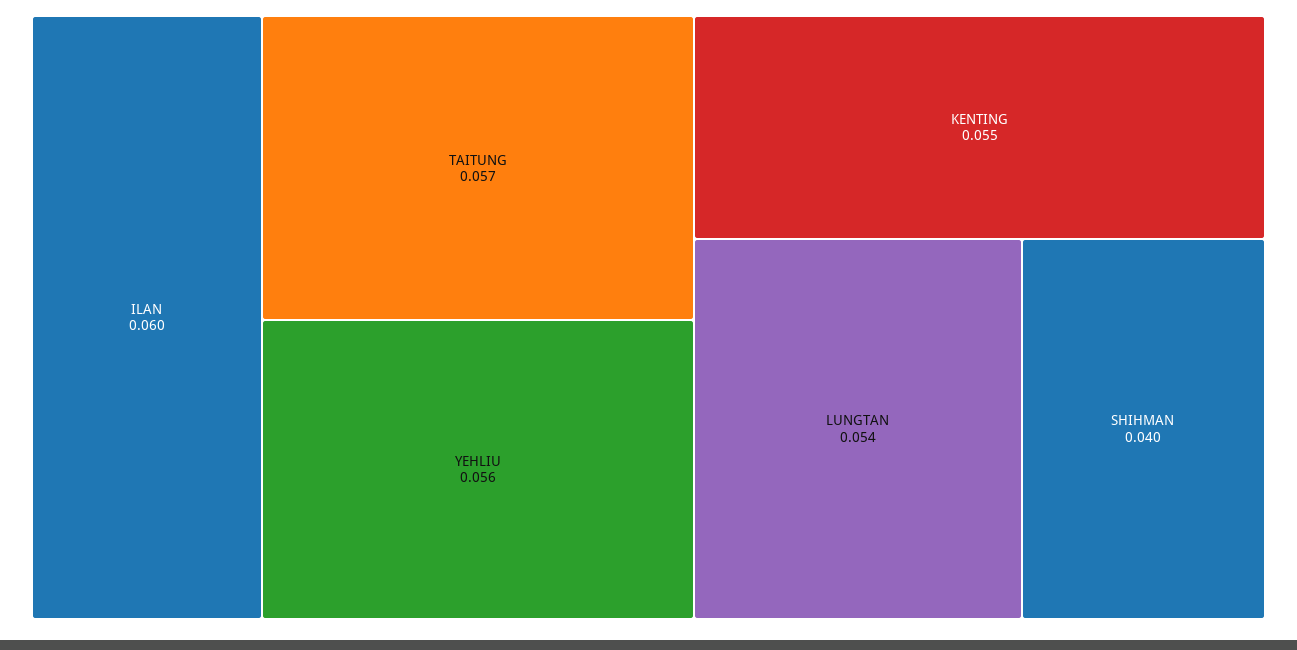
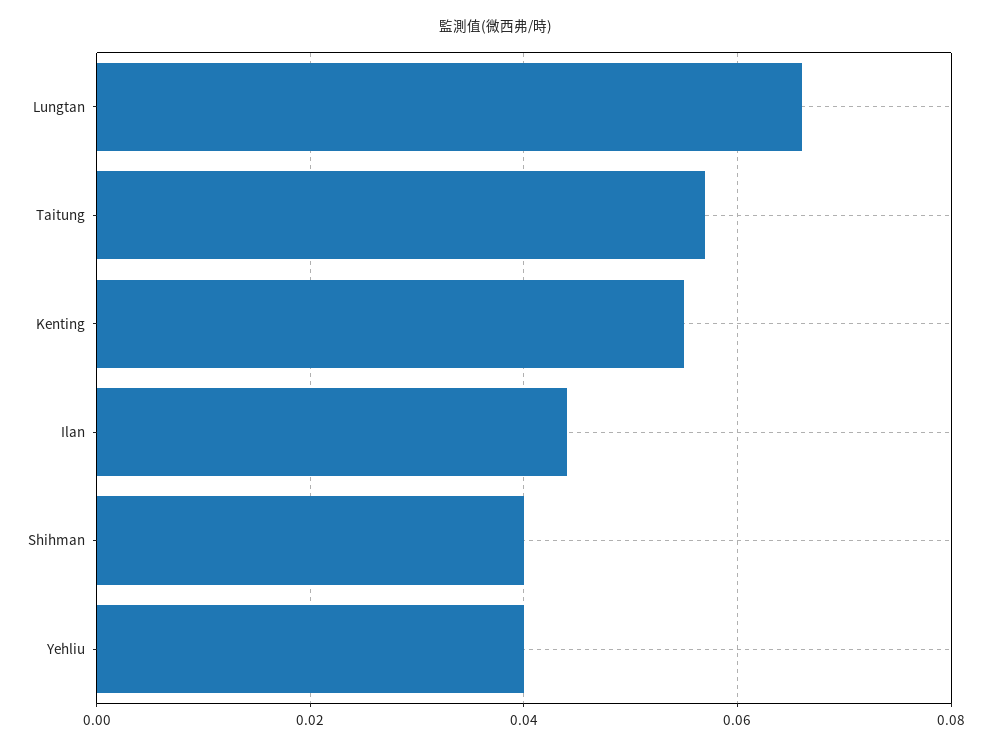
ILAN: 0.06 -> 0.045
YEHLIU: 0.056 -> 0.04
LUNGTAN: 0.054 -> 0.065

